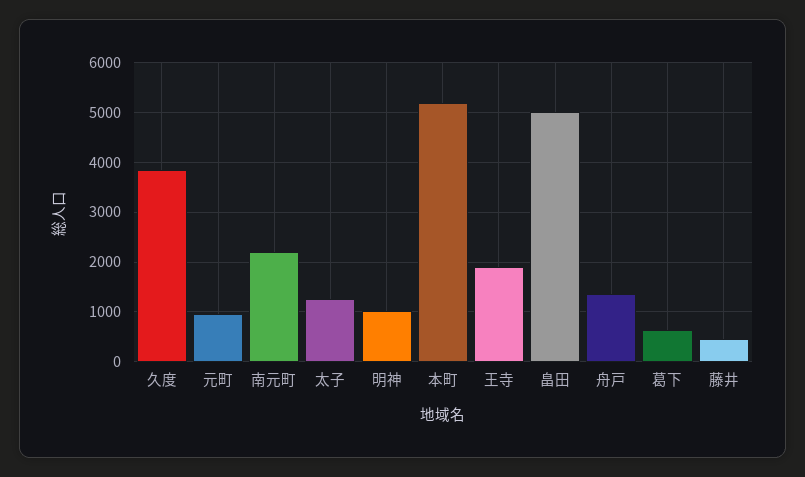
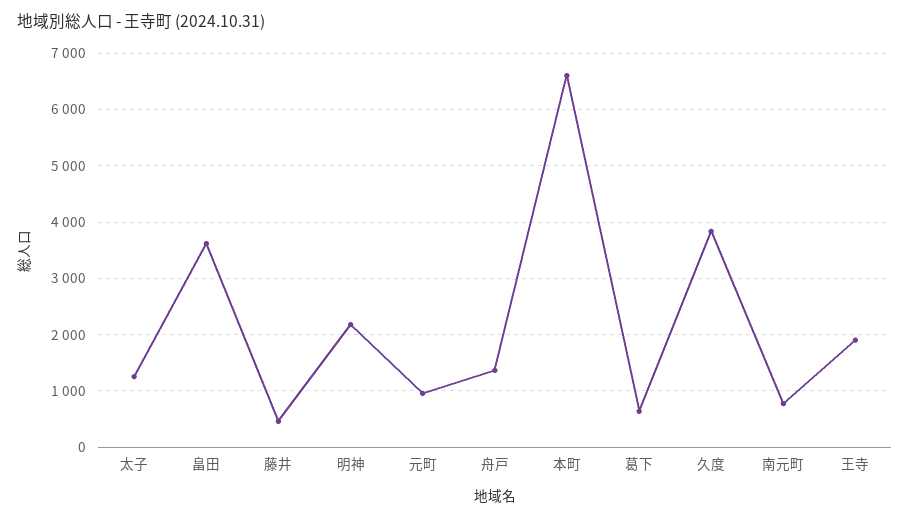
南元町: 2200 -> 800
明神: 1000 -> 2200
本町: 5200 -> 6600
畠田: 5000 -> 3600

